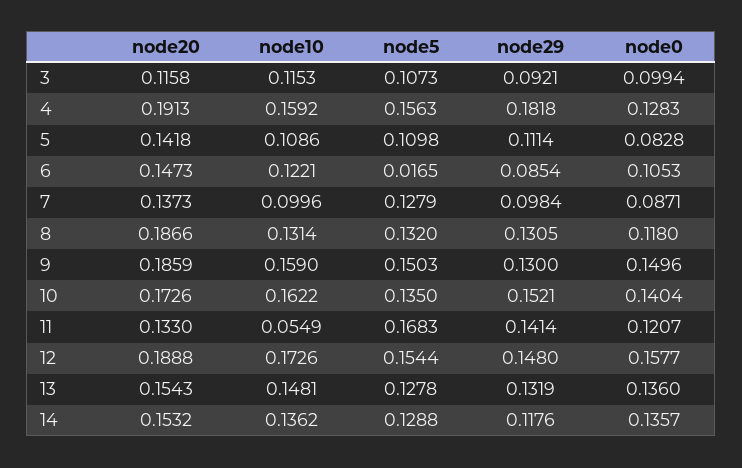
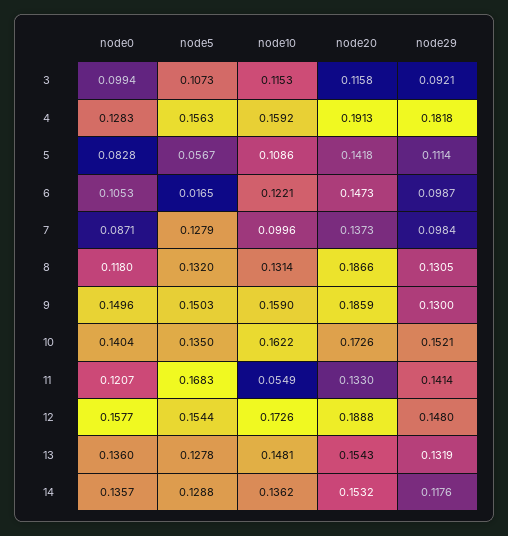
node5, 5: 0.1098 -> 0.0567
node29, 6: 0.0854 -> 0.0987

